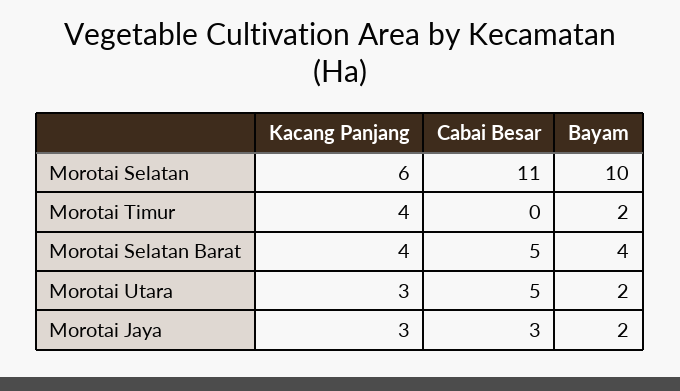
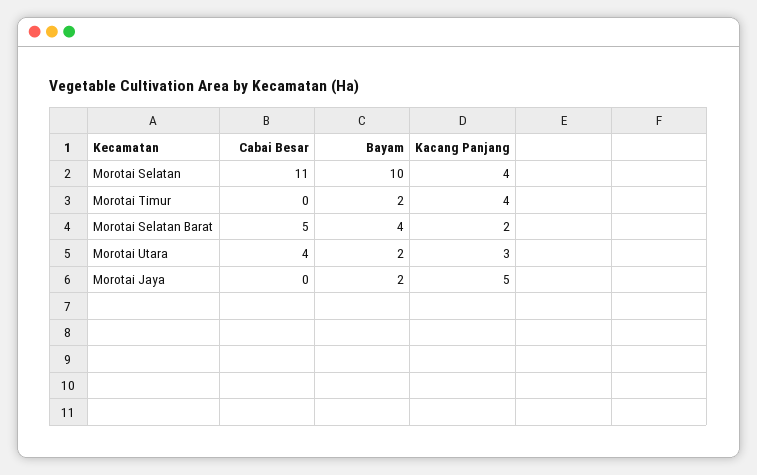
Kacang Panjang, Morotai Selatan: 6 -> 4
Kacang Panjang, Morotai Selatan Barat: 4 -> 2
Cabai Besar, Morotai Utara: 5 -> 4
Kacang Panjang, Morotai Jaya: 3 -> 5
Cabai Besar, Morotai Jaya: 3 -> 0

